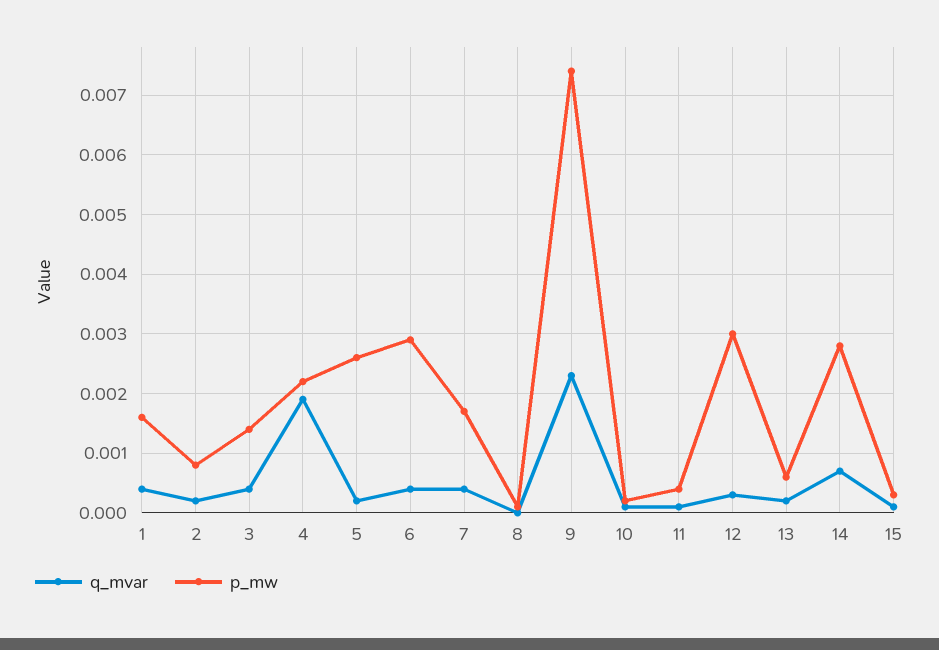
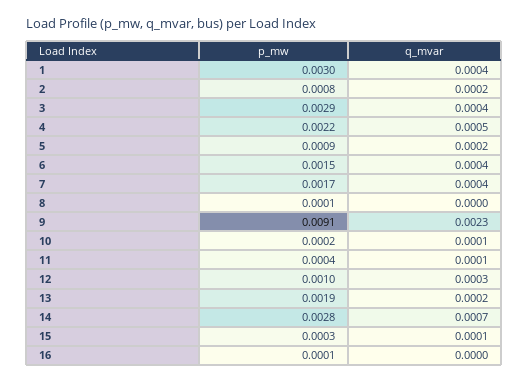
p_mw, 1: 0.0015 -> 0.003
p_mw, 3: 0.0015 -> 0.0029
q_mvar, 4: 0.002 -> 0.0005
p_mw, 5: 0.0025 -> 0.0009
p_mw, 6: 0.003 -> 0.0015
p_mw, 9: 0.0075 -> 0.0091
p_mw, 12: 0.003 -> 0.001
p_mw, 13: 0.0005 -> 0.0019
p_mw, 16: none -> 0.0001
q_mvar, 16: none -> 0

